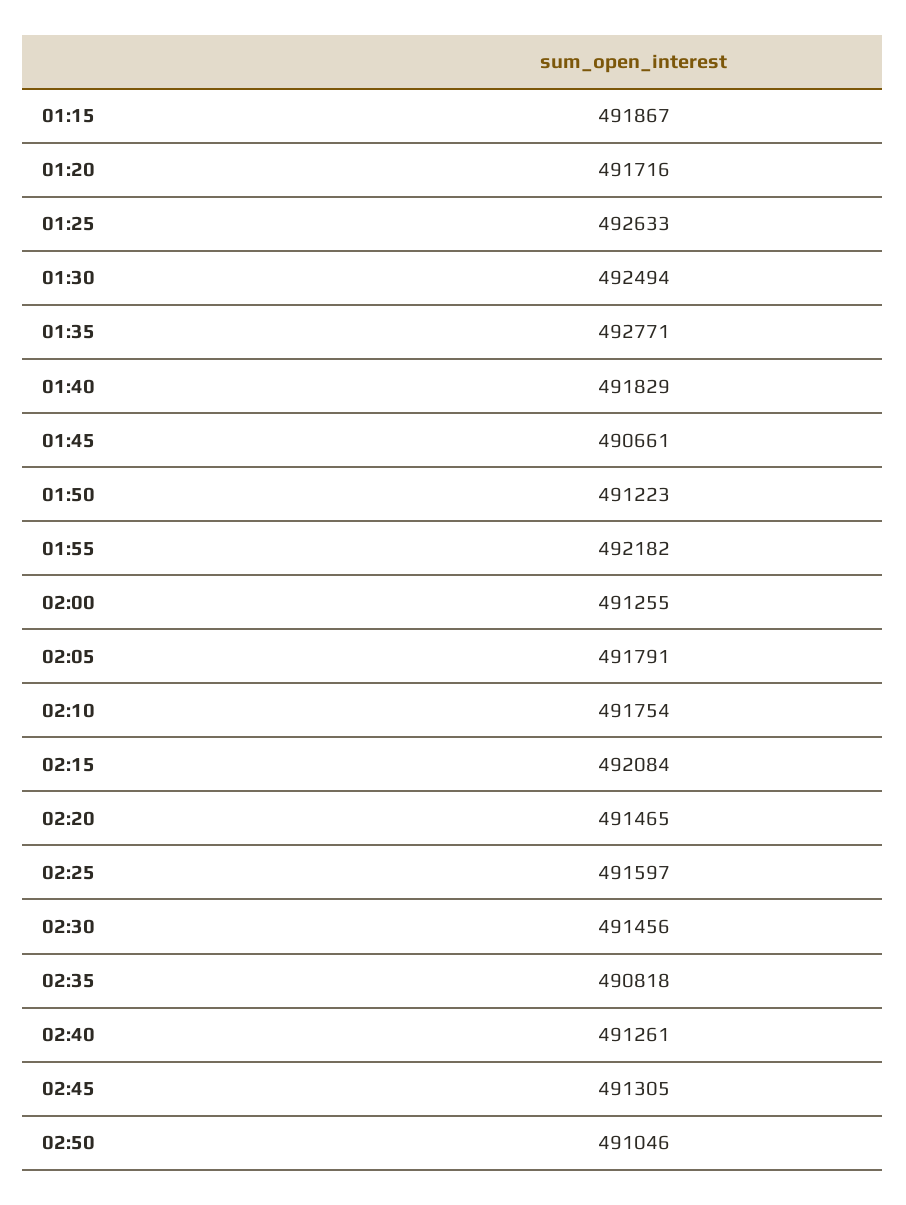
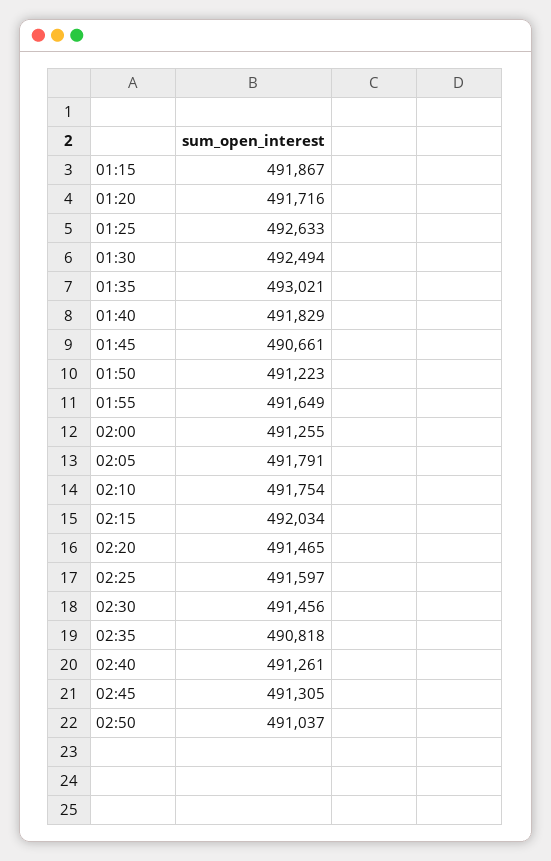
01:35: 492771 -> 493021
01:55: 492182 -> 491649
02:15: 492084 -> 492034
02:50: 491046 -> 491037

